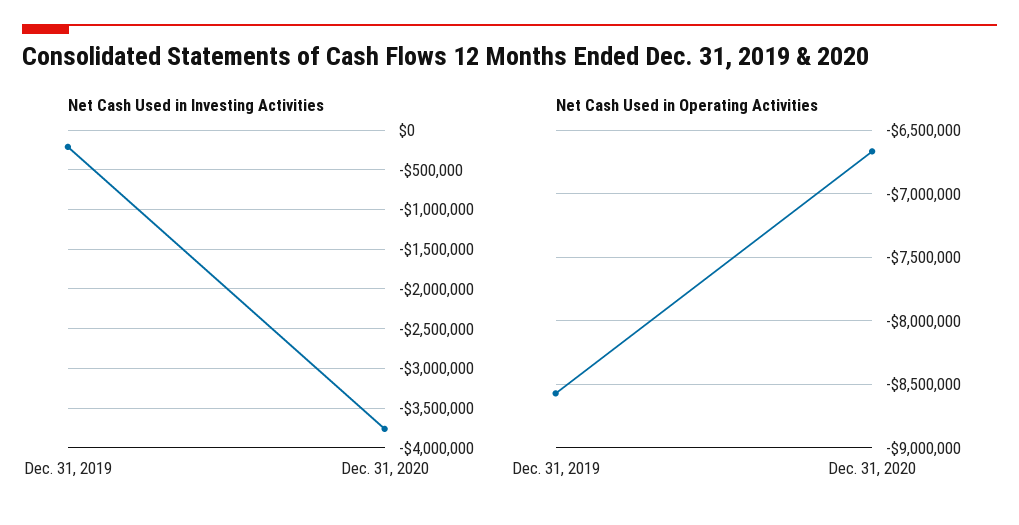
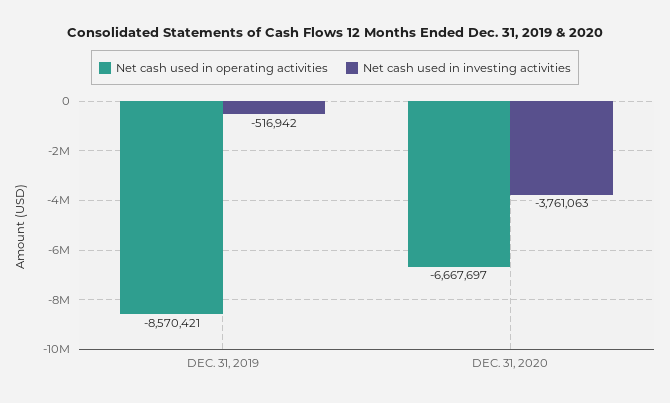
Net Cash Used in Investing Activities, Dec. 31, 2019: -200000 -> -516942

